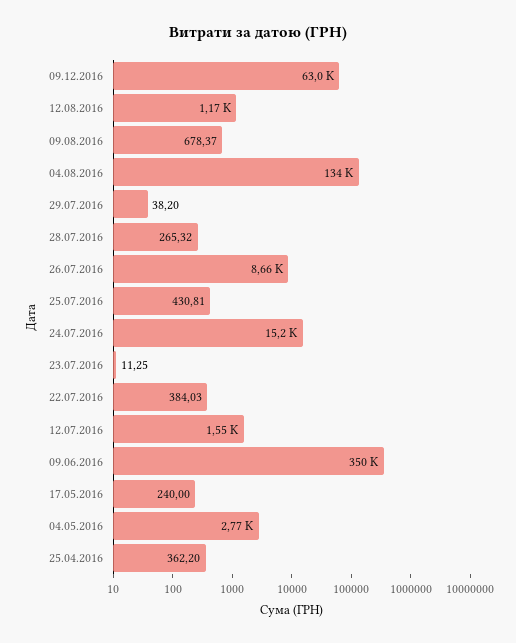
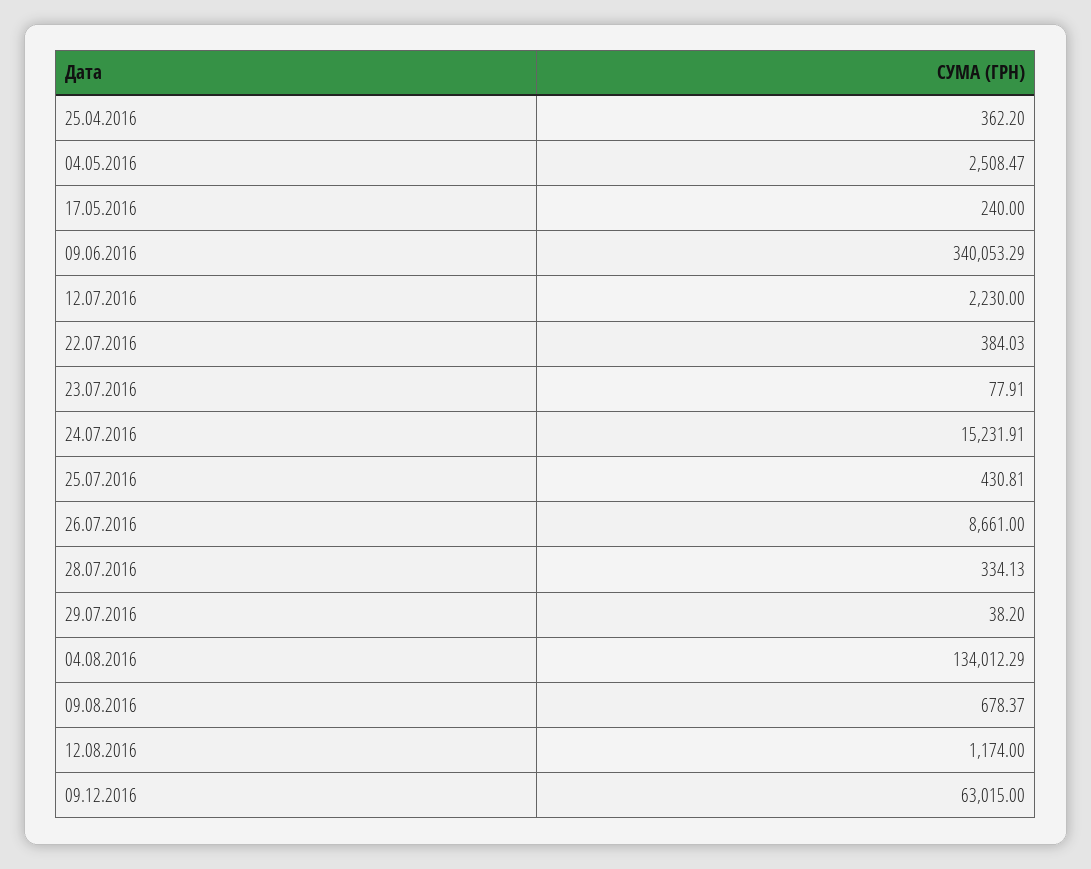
28.07.2016: 265.32 -> 334.13
23.07.2016: 11.25 -> 77.91
12.07.2016: 1550 -> 2230
09.06.2016: 350000 -> 340053.29
04.05.2016: 2770 -> 2508.47

